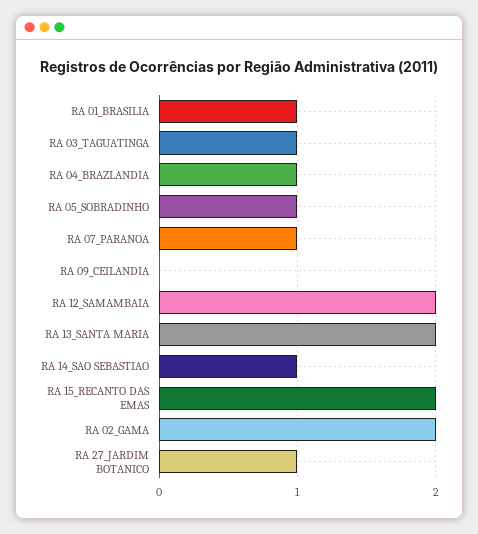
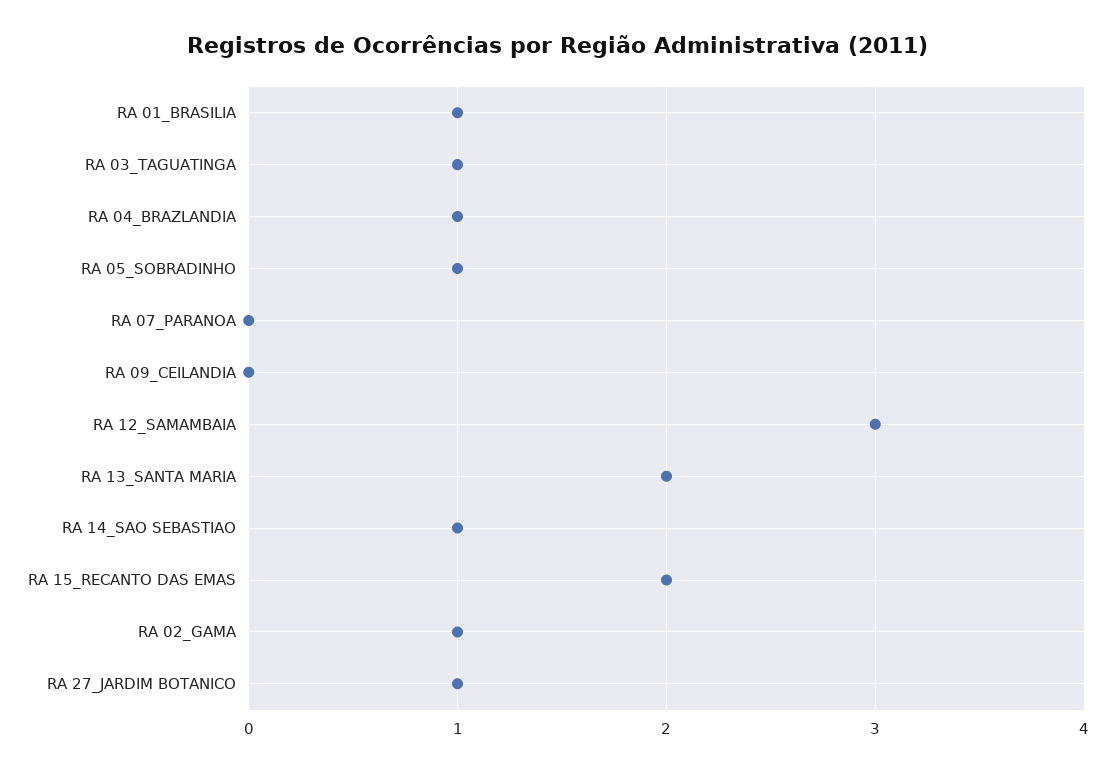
RA 07_PARANOA: 1 -> 0
RA 12_SAMAMBAIA: 2 -> 3
RA 02_GAMA: 2 -> 1

